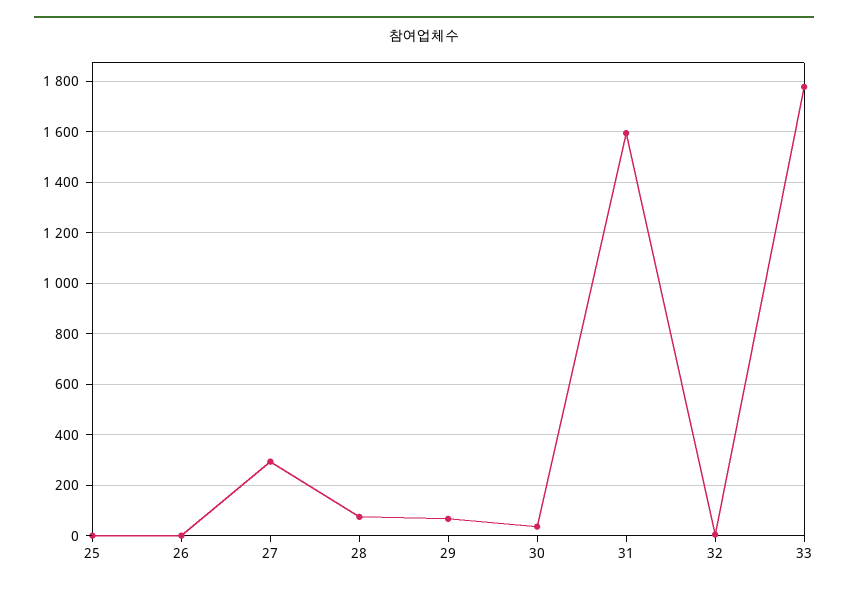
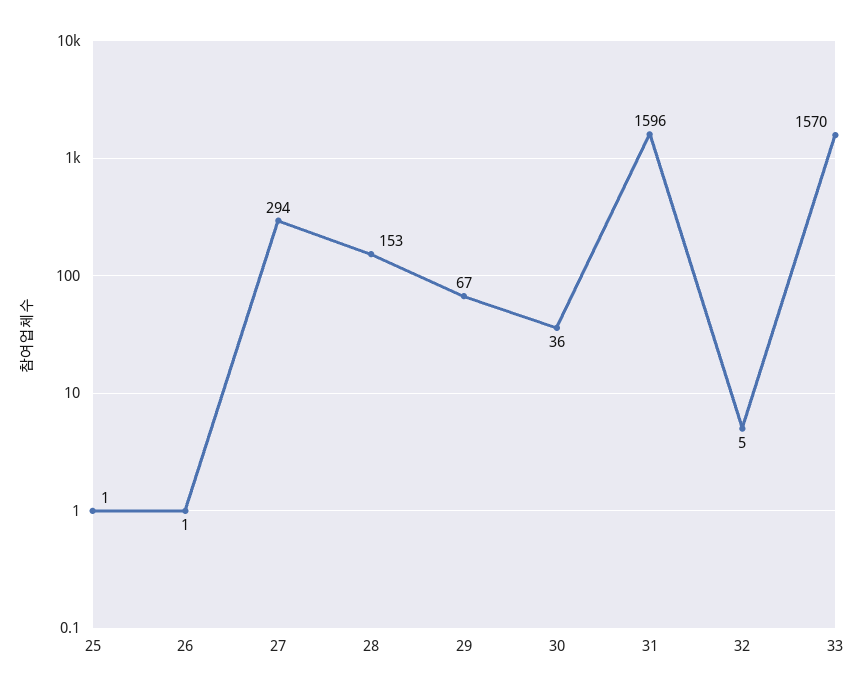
28: 75 -> 153
33: 1775 -> 1570

